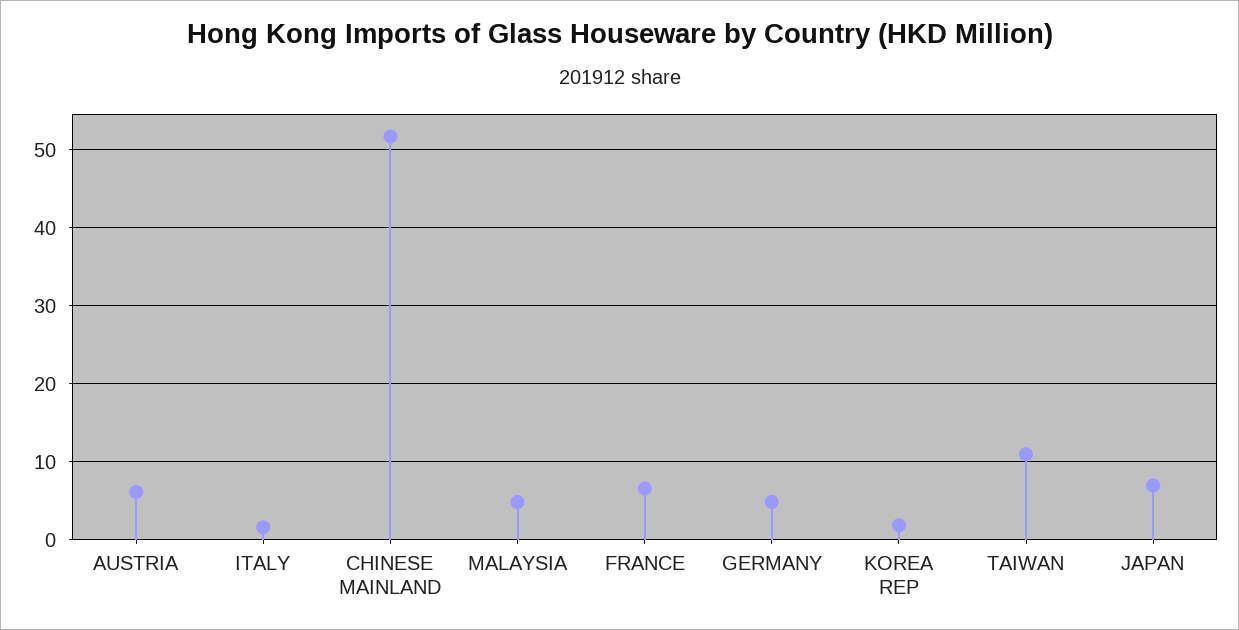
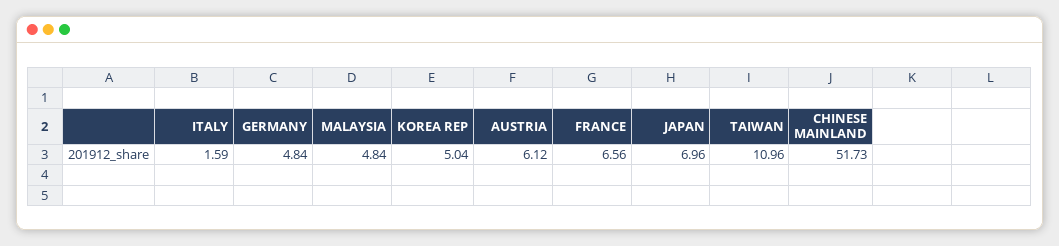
KOREA REP: 2 -> 5.04

